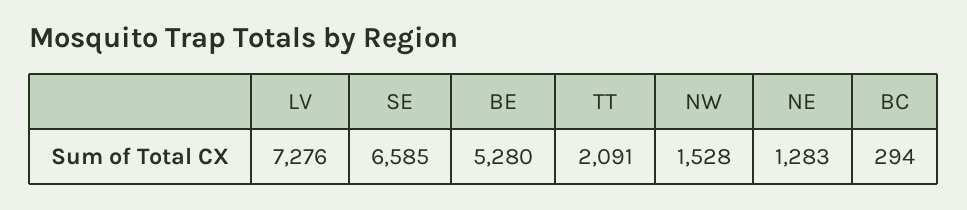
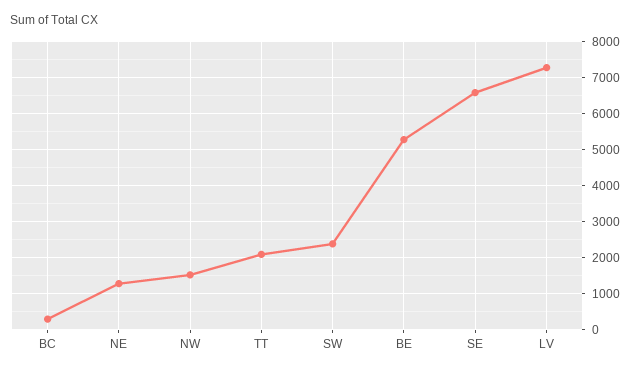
SW: none -> 2400

